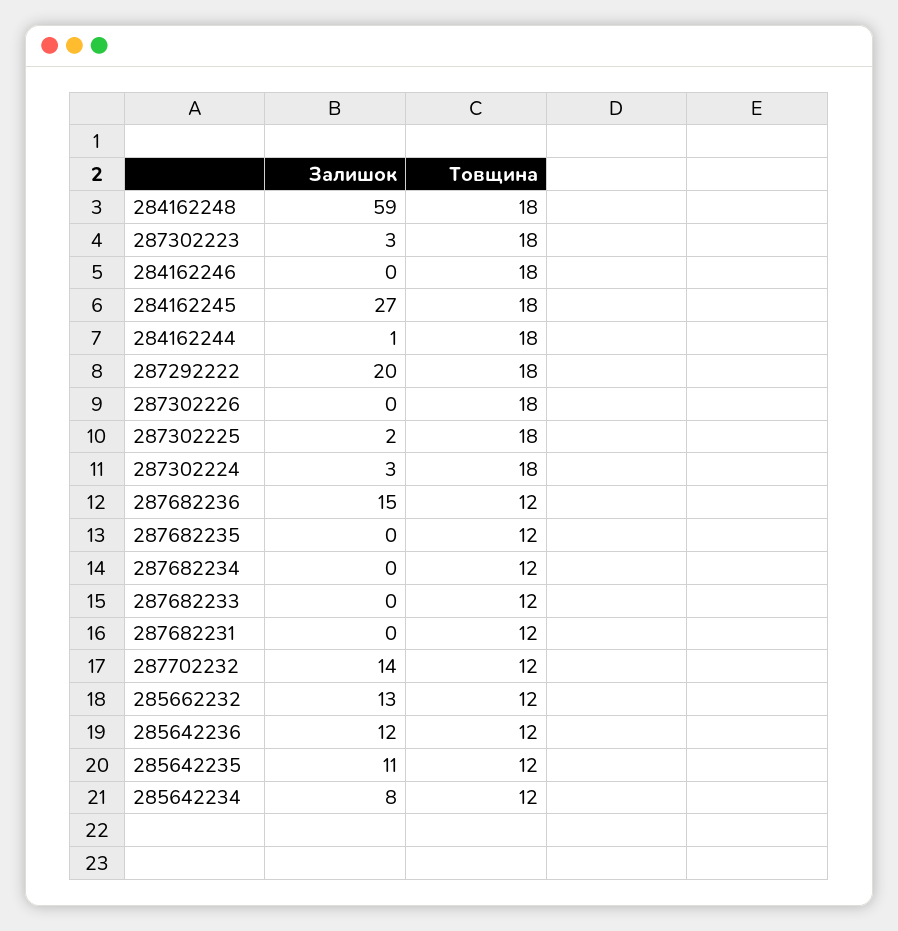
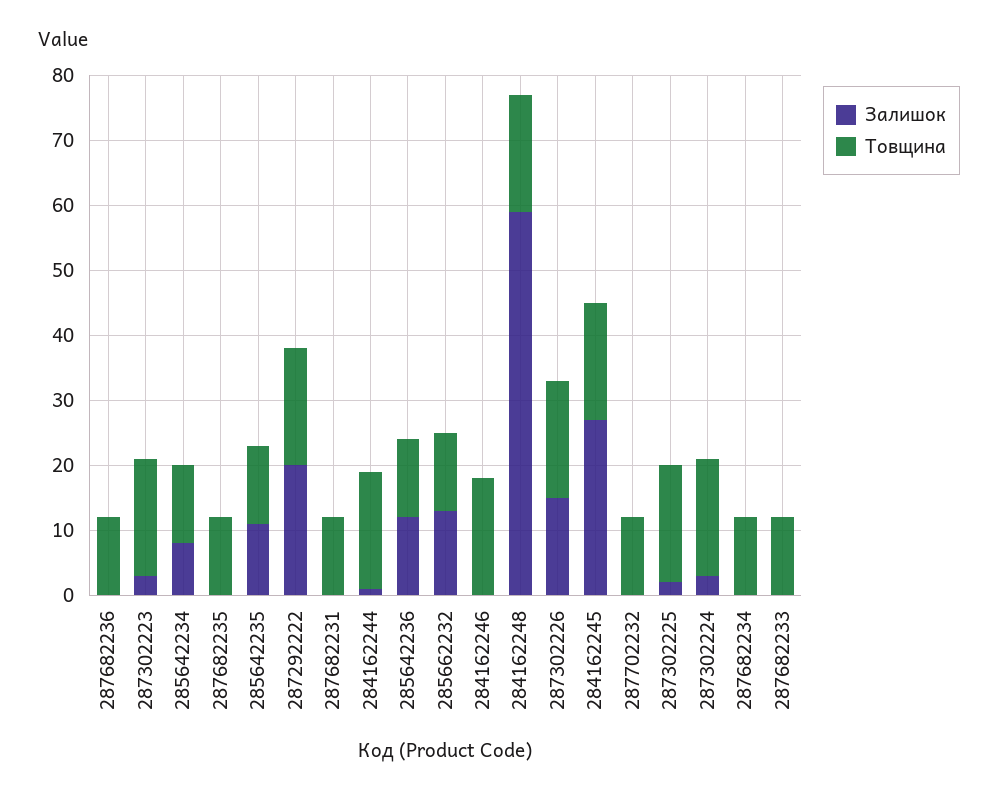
Залишок, 287302226: 0 -> 15
Залишок, 287682236: 15 -> 0
Залишок, 287702232: 14 -> 0

